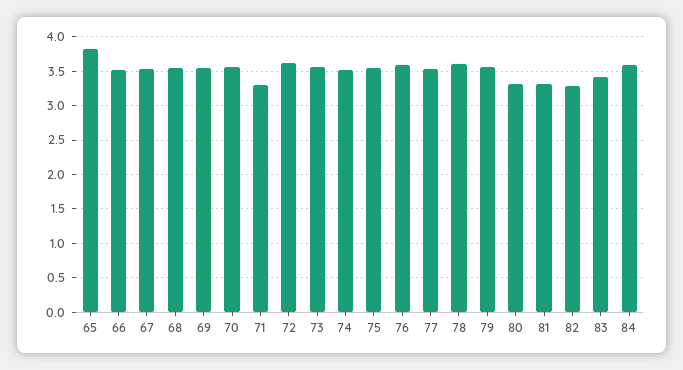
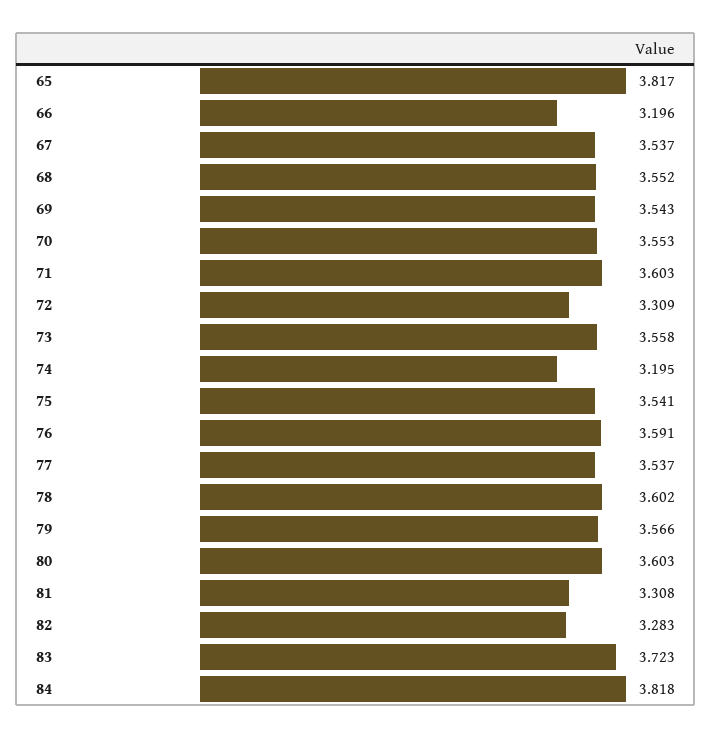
66: 3.5 -> 3.196
71: 3.3 -> 3.603
72: 3.6 -> 3.309
74: 3.5 -> 3.195
80: 3.3 -> 3.603
83: 3.4 -> 3.723
84: 3.6 -> 3.818

